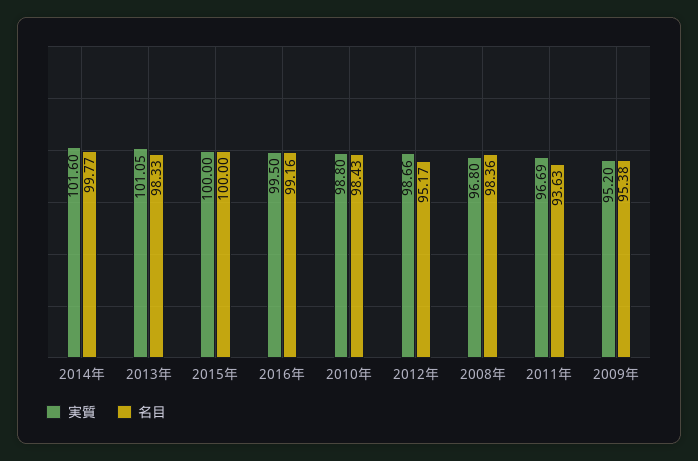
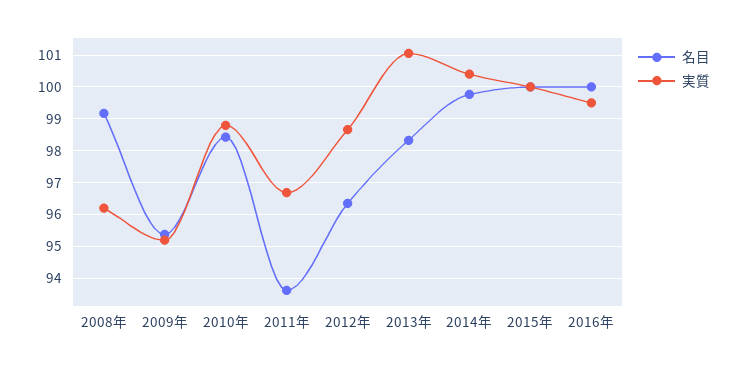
実質, 2014年: 101.6 -> 100.4
名目, 2016年: 99.16 -> 100
名目, 2012年: 95.17 -> 96.4
実質, 2008年: 96.8 -> 96.2
名目, 2008年: 98.36 -> 99.2

